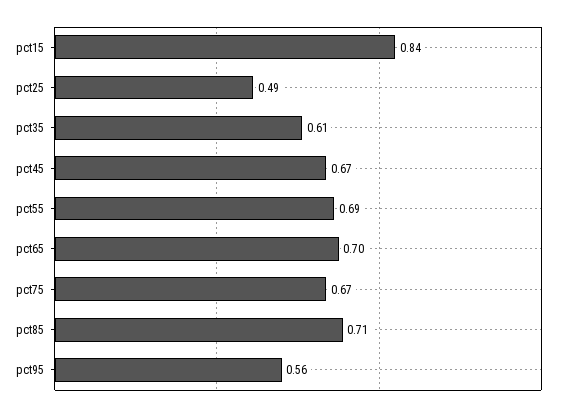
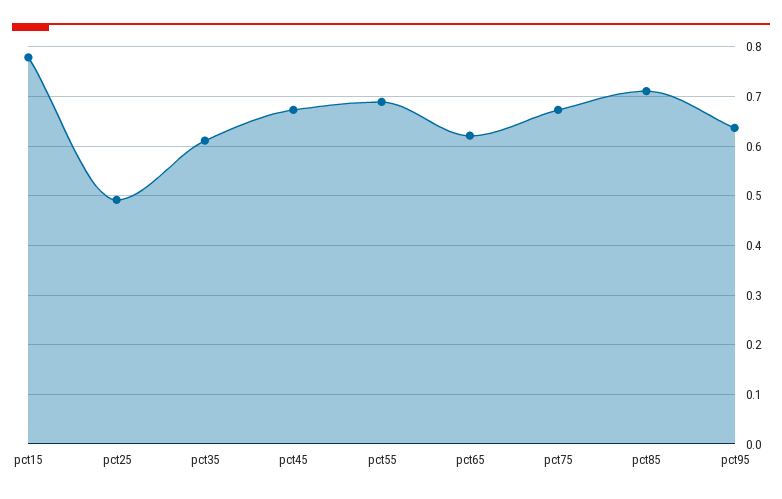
pct15: 0.84 -> 0.78
pct65: 0.7 -> 0.62
pct95: 0.56 -> 0.64

